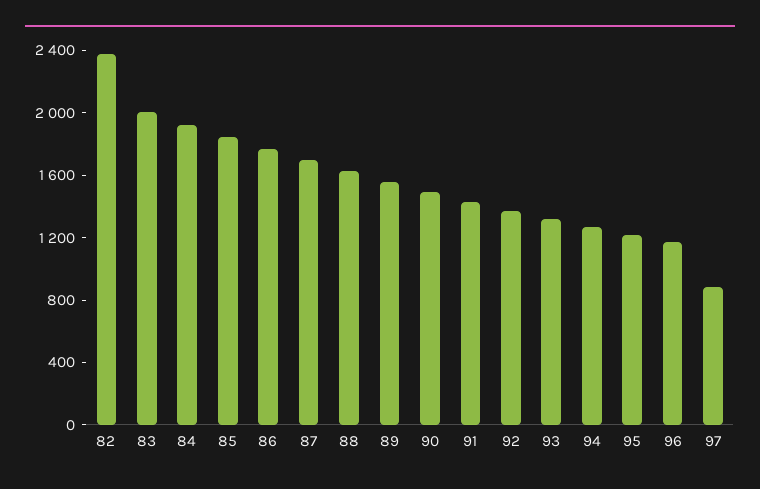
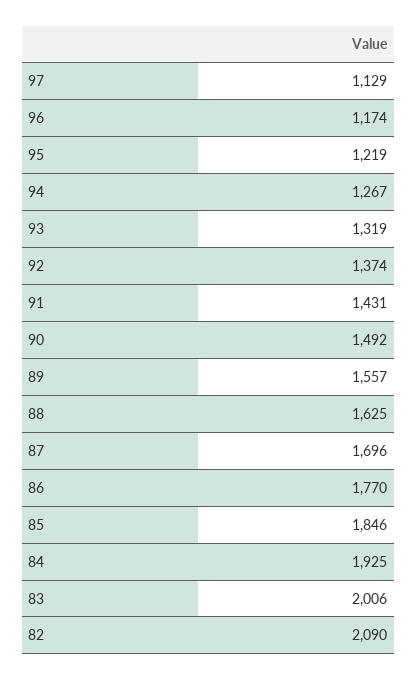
82: 2400 -> 2090
97: 900 -> 1129

